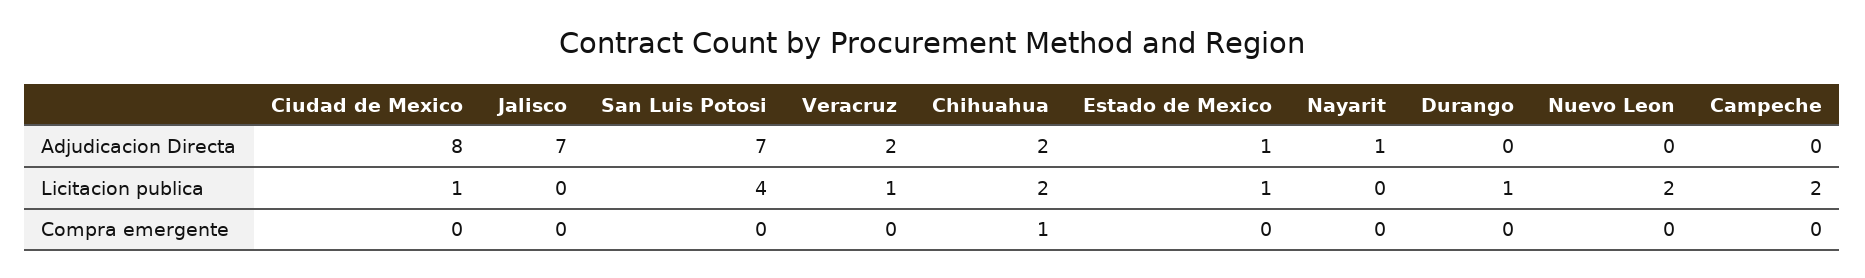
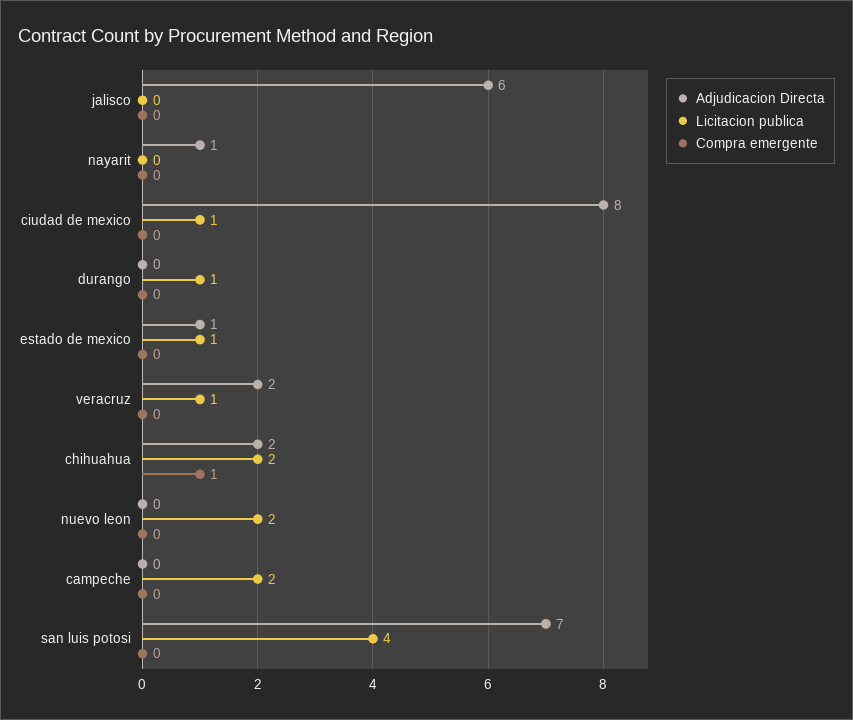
Adjudicacion Directa, Jalisco: 7 -> 6

